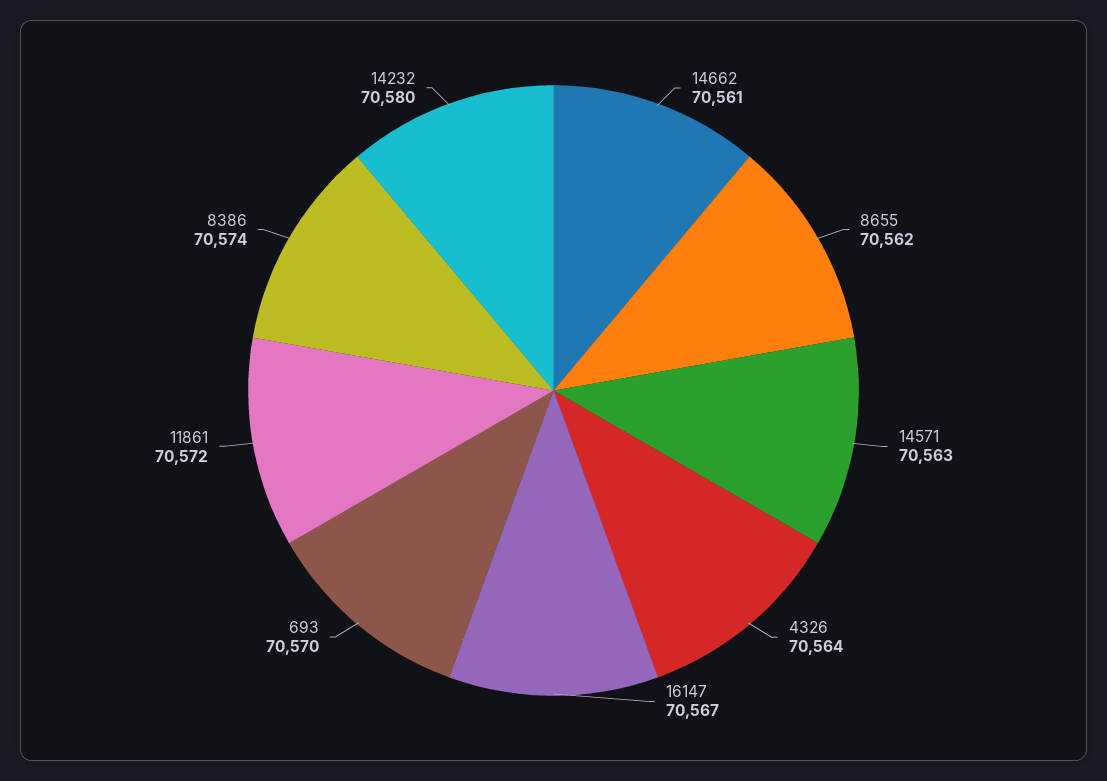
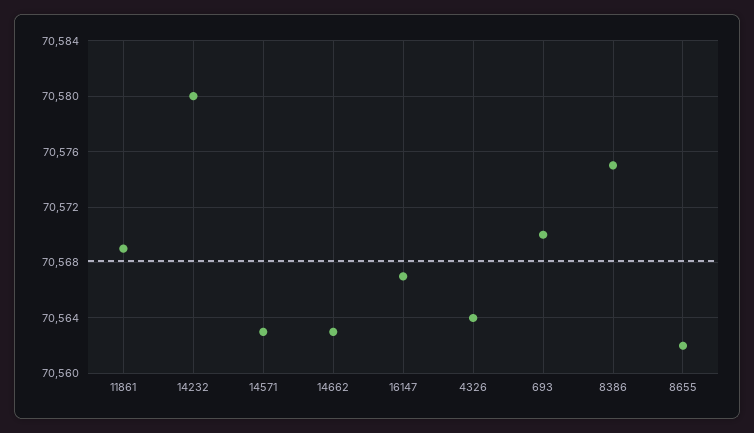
14662: 70561 -> 70563
11861: 70572 -> 70569
8386: 70574 -> 70575

